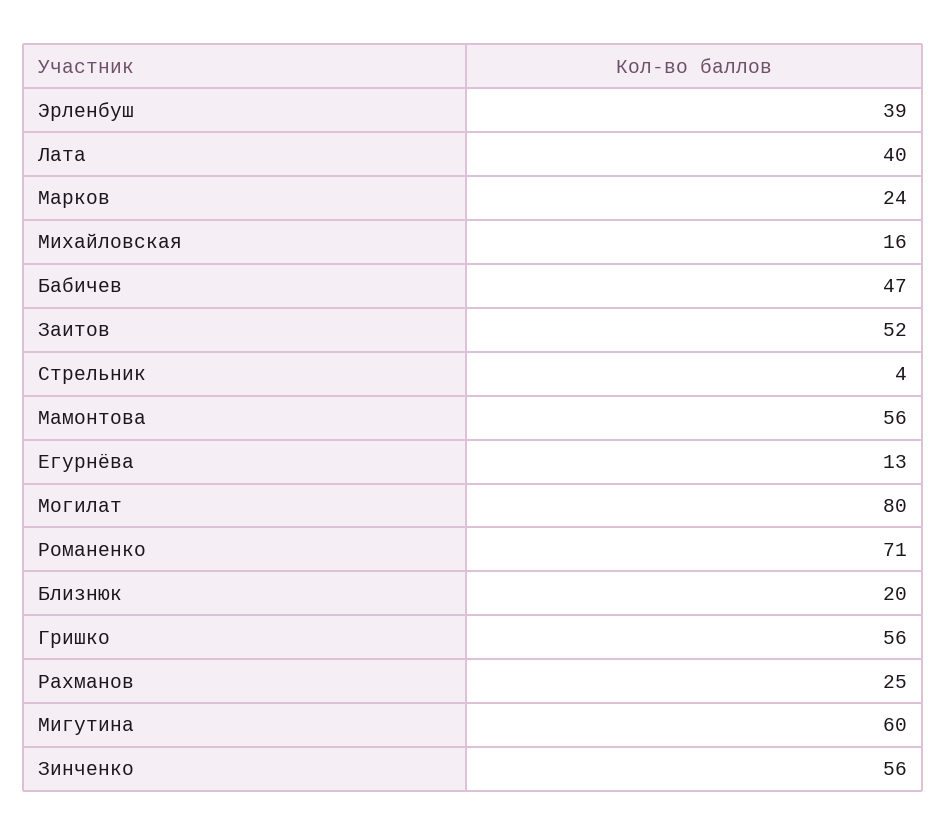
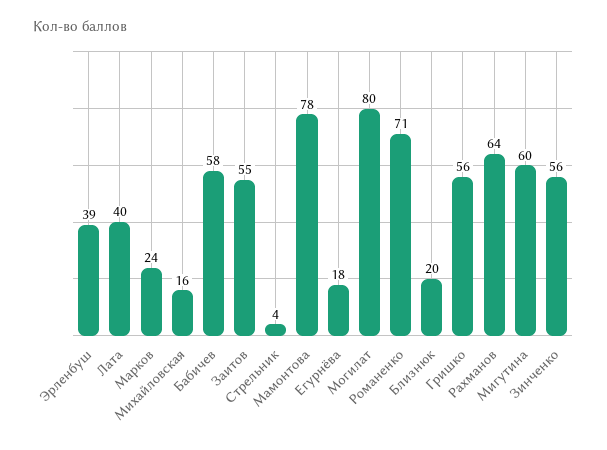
Бабичев: 47 -> 58
Заитов: 52 -> 55
Мамонтова: 56 -> 78
Егурнёва: 13 -> 18
Рахманов: 25 -> 64

